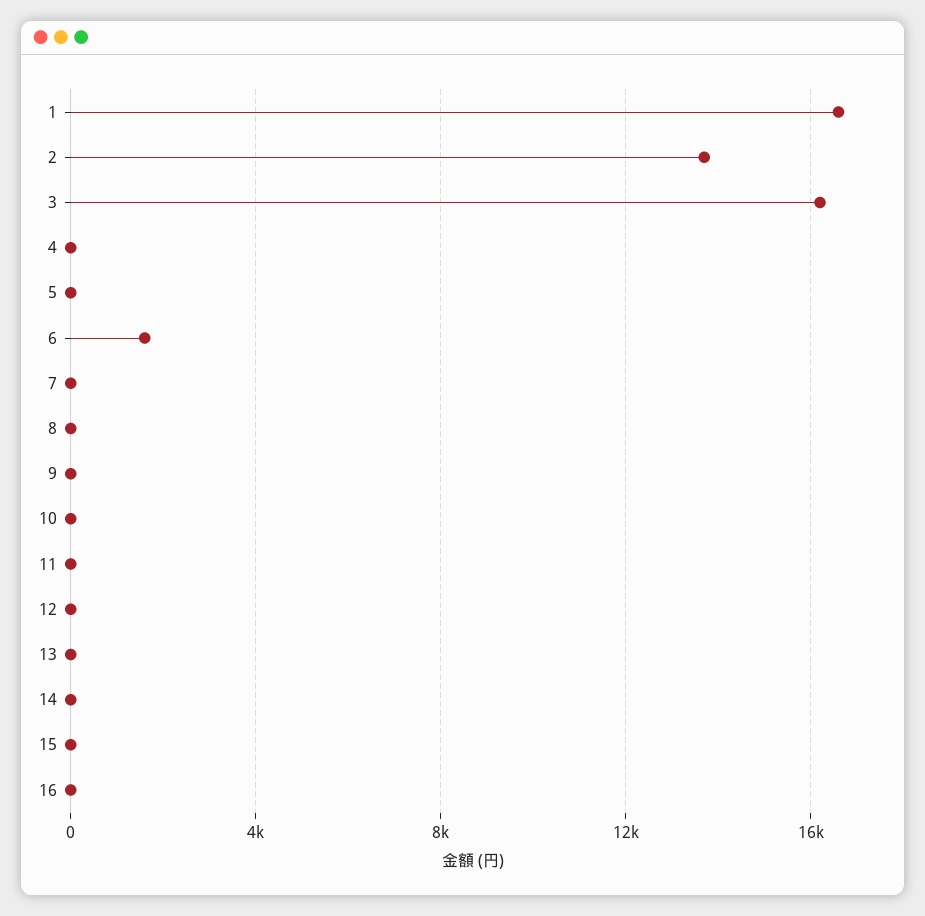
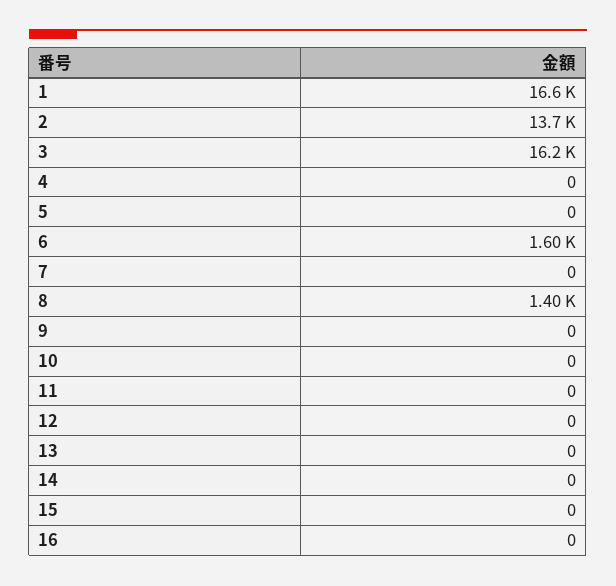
8: 0 -> 1400

